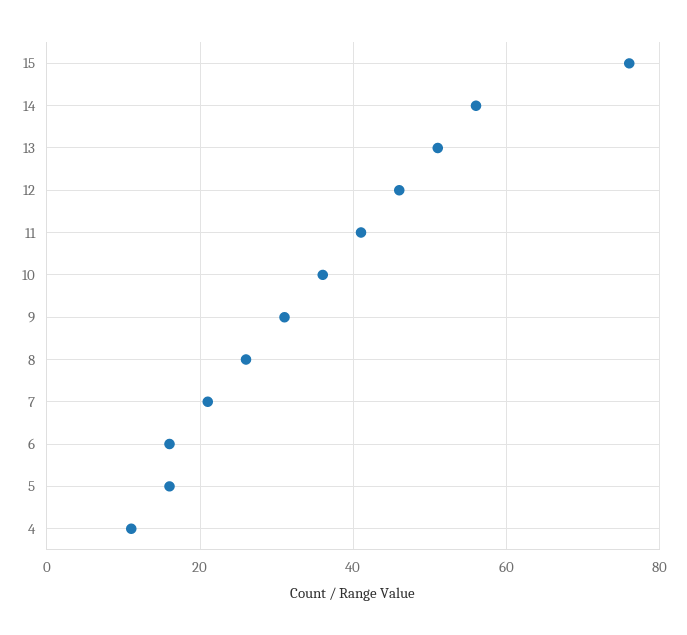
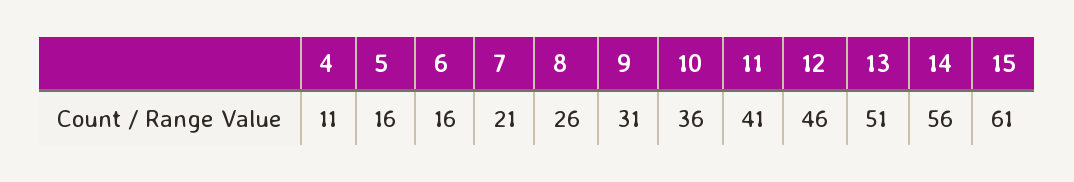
15: 75 -> 61

